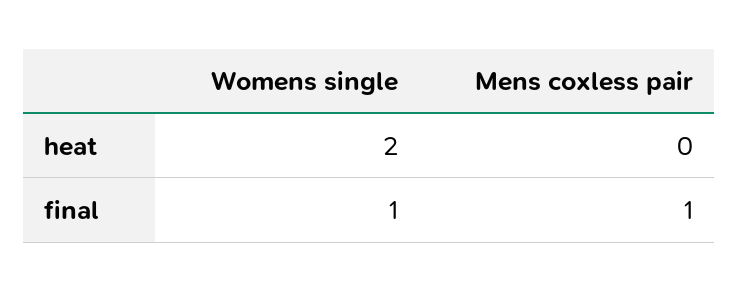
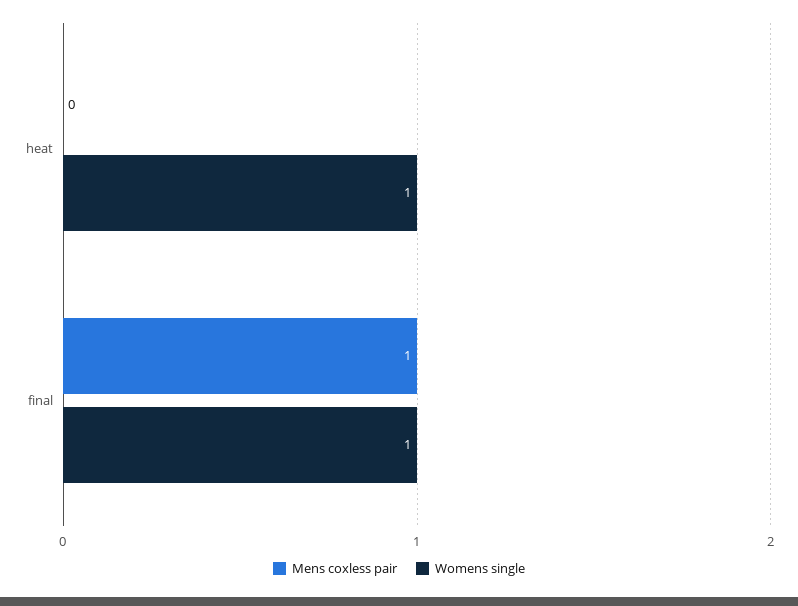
Womens single, heat: 2 -> 1

